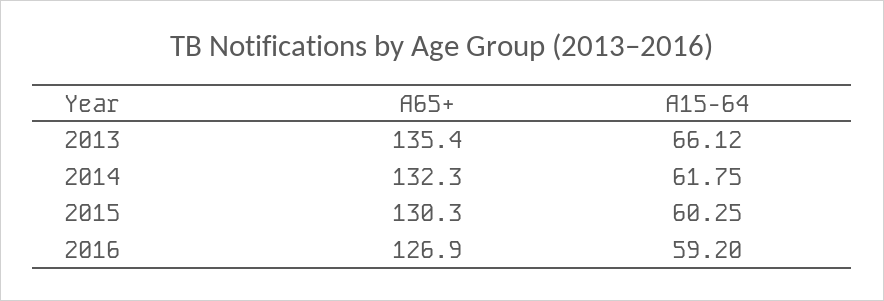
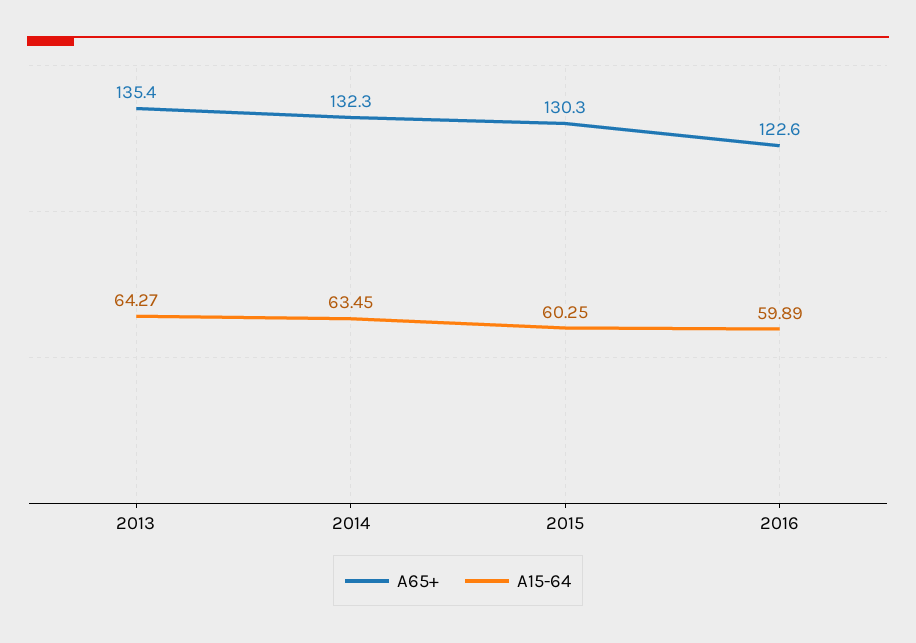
A15-64, 2013: 66.12 -> 64.27
A15-64, 2014: 61.75 -> 63.45
A65+, 2016: 126.9 -> 122.6
A15-64, 2016: 59.2 -> 59.89

